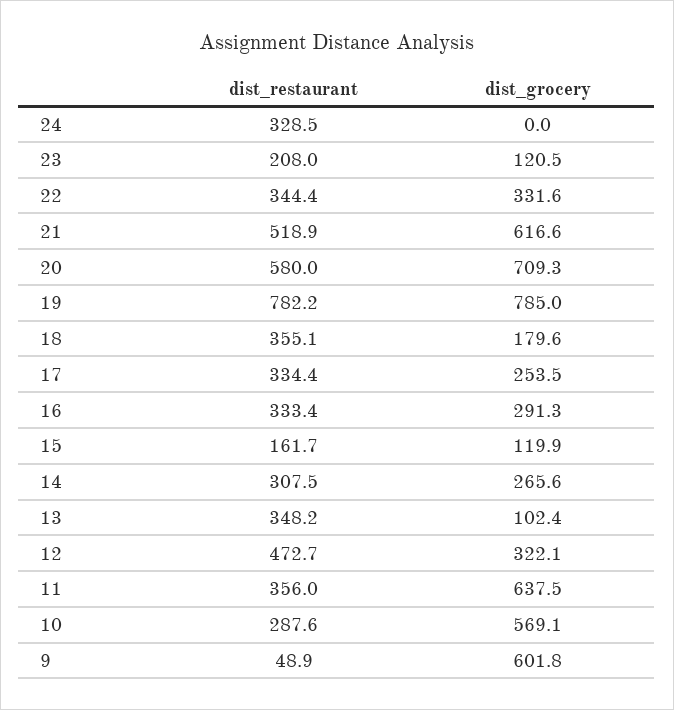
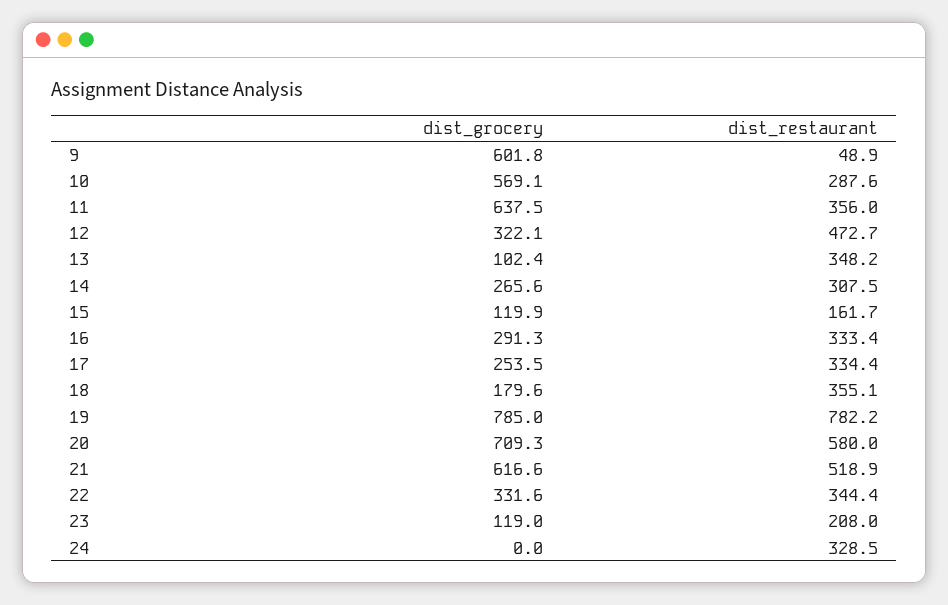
dist_grocery, 23: 120.5 -> 119

